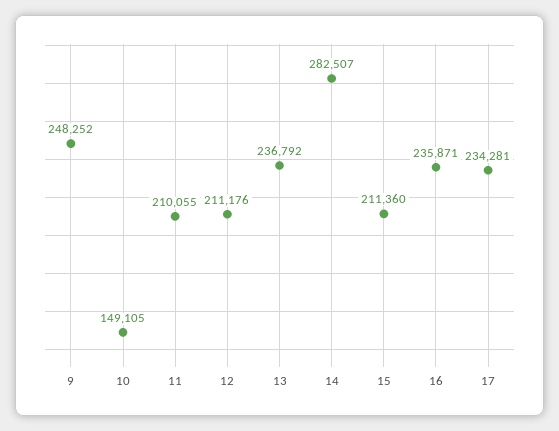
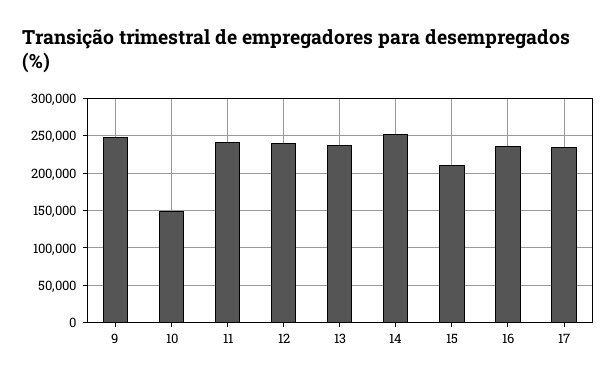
11: 210055 -> 240000
12: 211176 -> 240000
14: 282507 -> 250000

